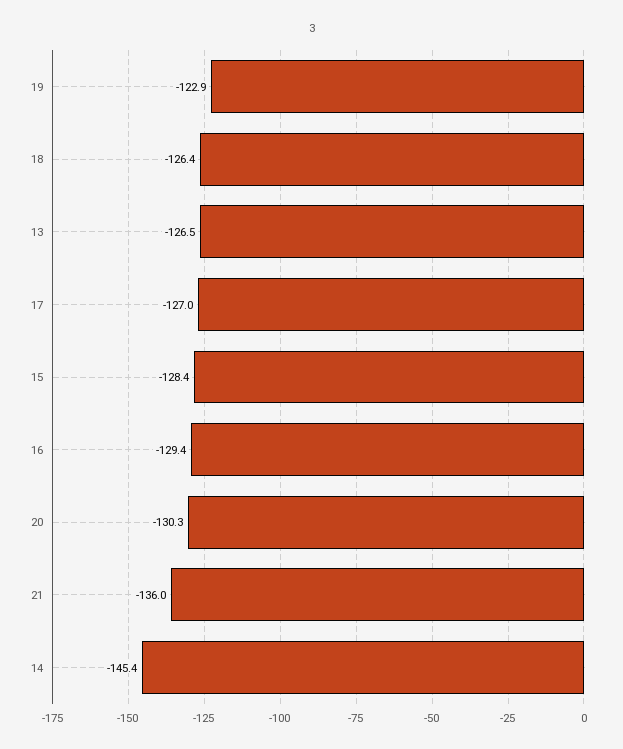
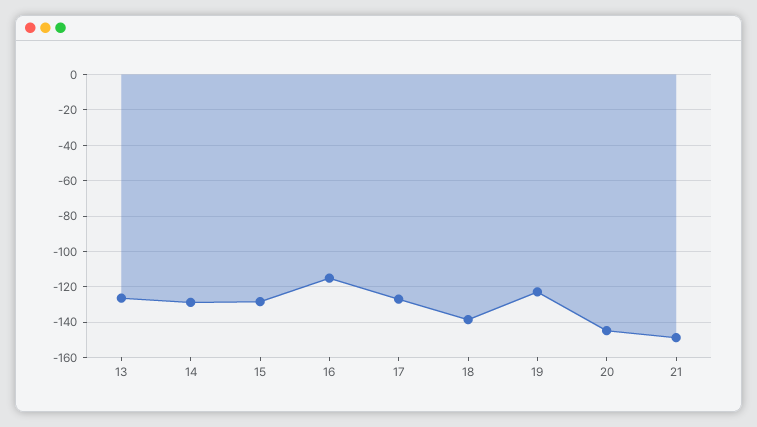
18: -126.4 -> -140
16: -129.4 -> -115
20: -130.3 -> -145
21: -136 -> -150
14: -145.4 -> -130

